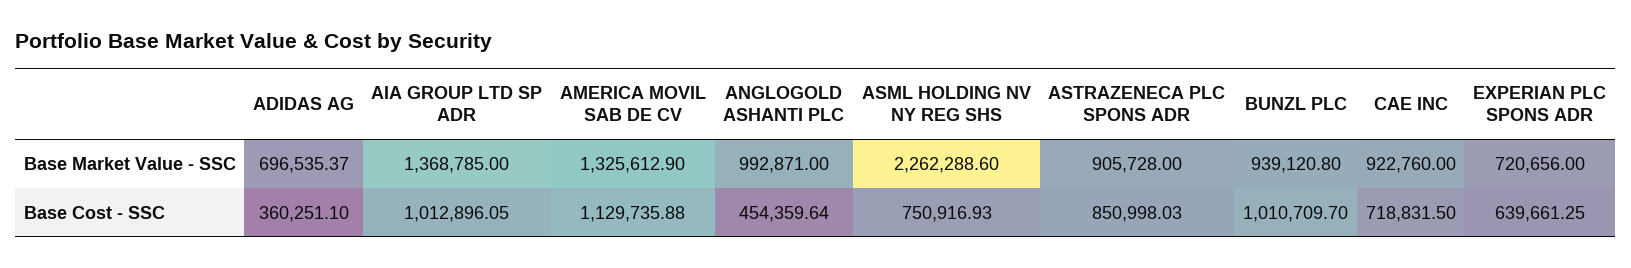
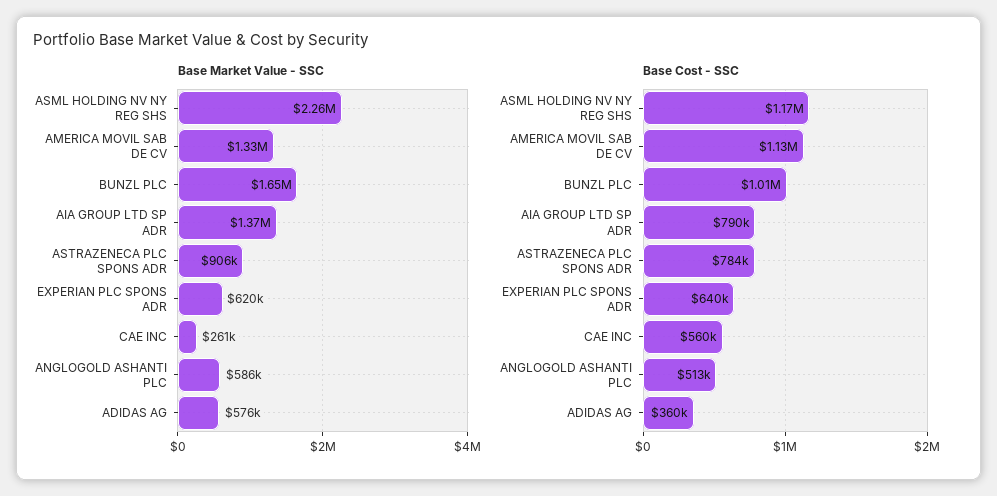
Base Market Value - SSC, ADIDAS AG: 696535.37 -> 576000
Base Market Value - SSC, ANGLOGOLD ASHANTI PLC: 992871 -> 586000
Base Market Value - SSC, BUNZL PLC: 939120.8 -> 1650000
Base Market Value - SSC, CAE INC: 922760 -> 261000
Base Market Value - SSC, EXPERIAN PLC SPONS ADR: 720656 -> 620000
Base Cost - SSC, AIA GROUP LTD SP ADR: 1012896.05 -> 790000
Base Cost - SSC, ANGLOGOLD ASHANTI PLC: 454359.64 -> 513000
Base Cost - SSC, ASML HOLDING NV NY REG SHS: 750916.93 -> 1170000
Base Cost - SSC, ASTRAZENECA PLC SPONS ADR: 850998.03 -> 784000
Base Cost - SSC, CAE INC: 718831.5 -> 560000

